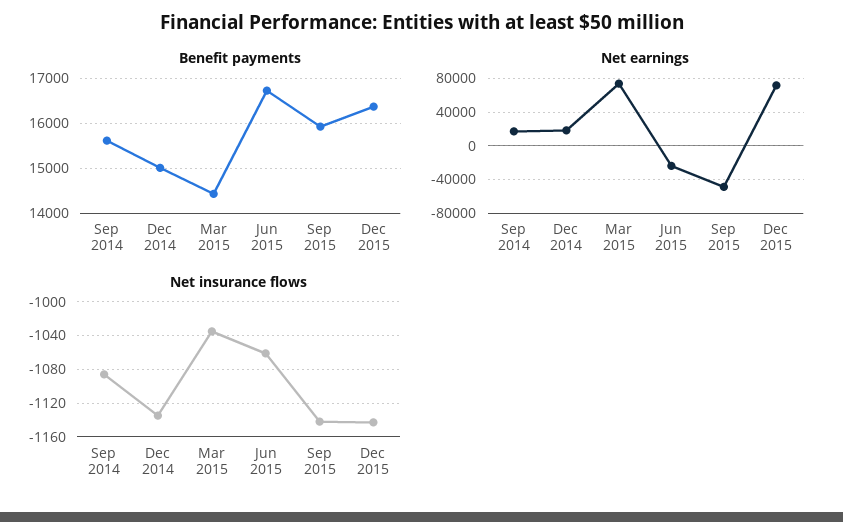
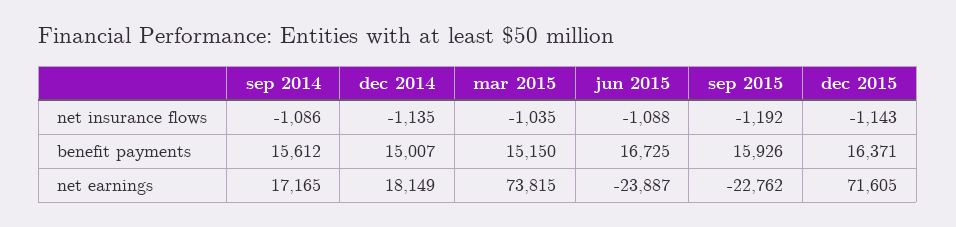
Benefit payments, Mar 2015: 14400 -> 15150
Net earnings, Sep 2015: -50000 -> -22762
Net insurance flows, Jun 2015: -1060 -> -1088
Net insurance flows, Sep 2015: -1140 -> -1192

